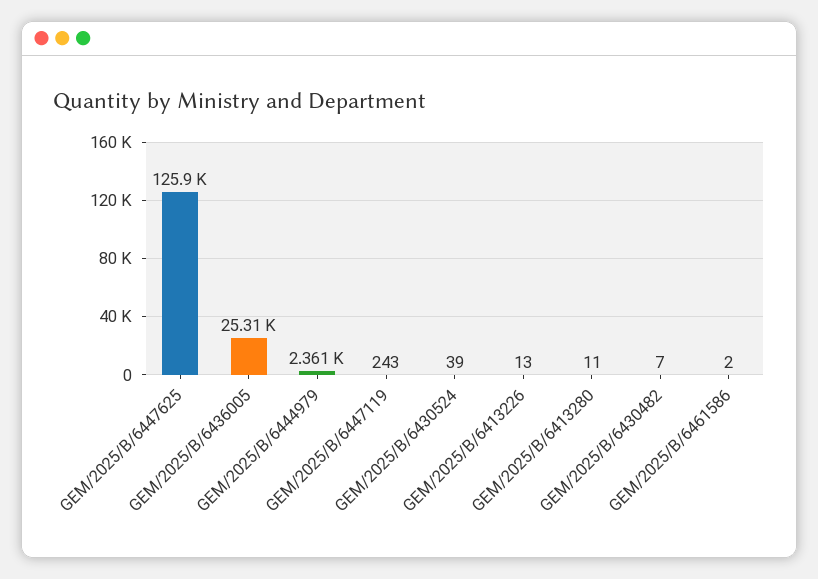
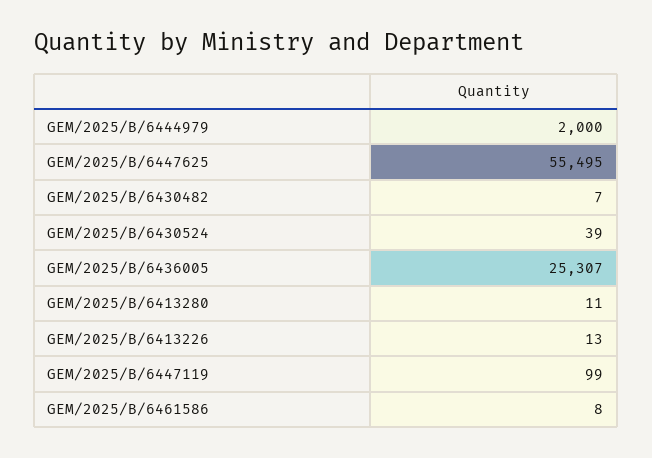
GEM/2025/B/6447625: 125900 -> 55495
GEM/2025/B/6444979: 2361 -> 2000
GEM/2025/B/6447119: 243 -> 99
GEM/2025/B/6461586: 2 -> 8

